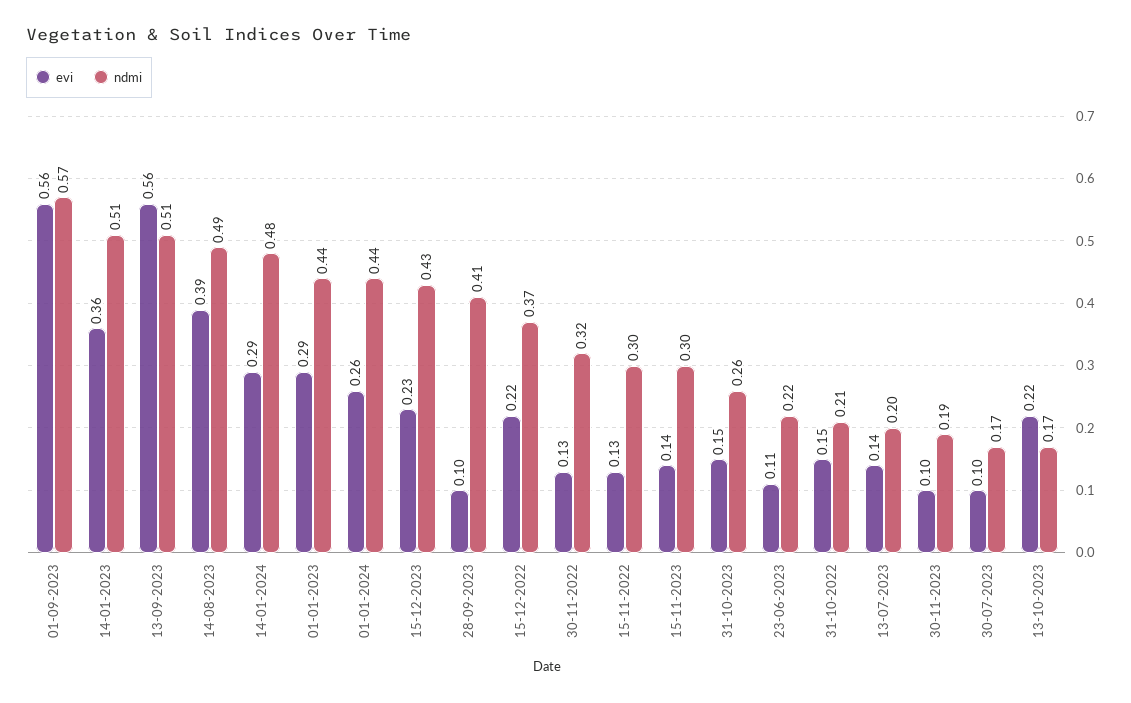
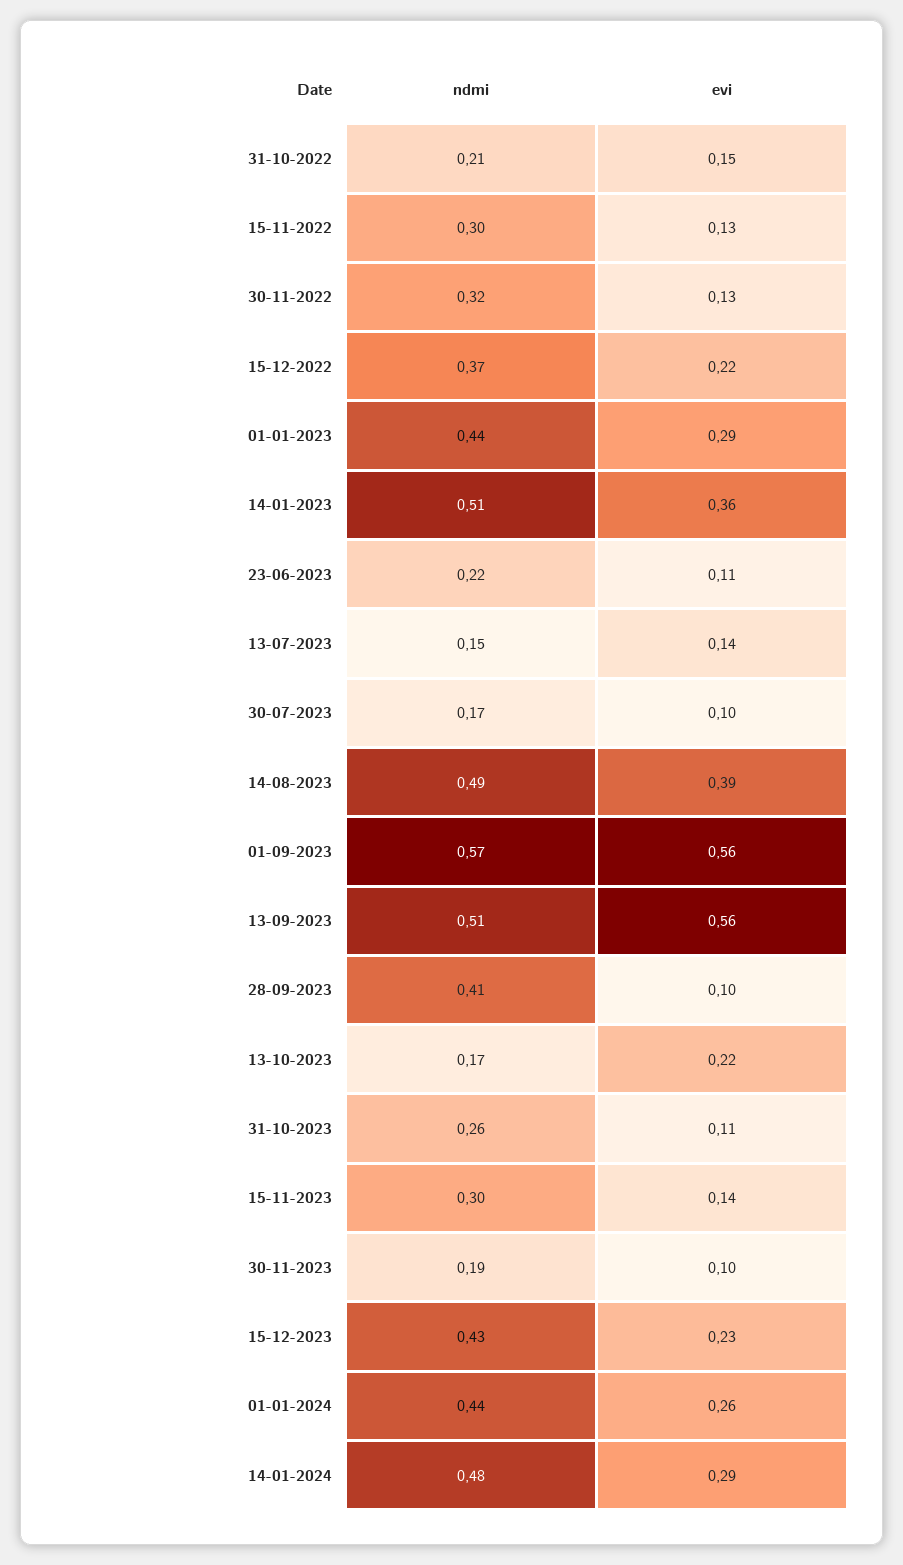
evi, 31-10-2023: 0.15 -> 0.11
ndmi, 13-07-2023: 0.2 -> 0.15

